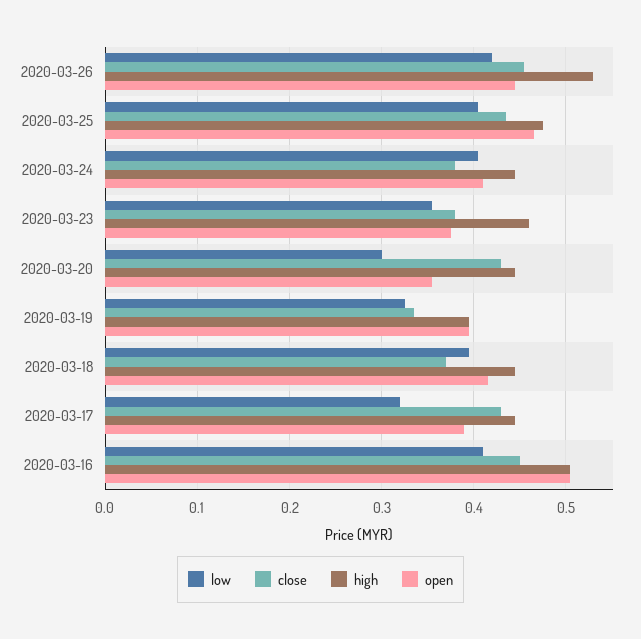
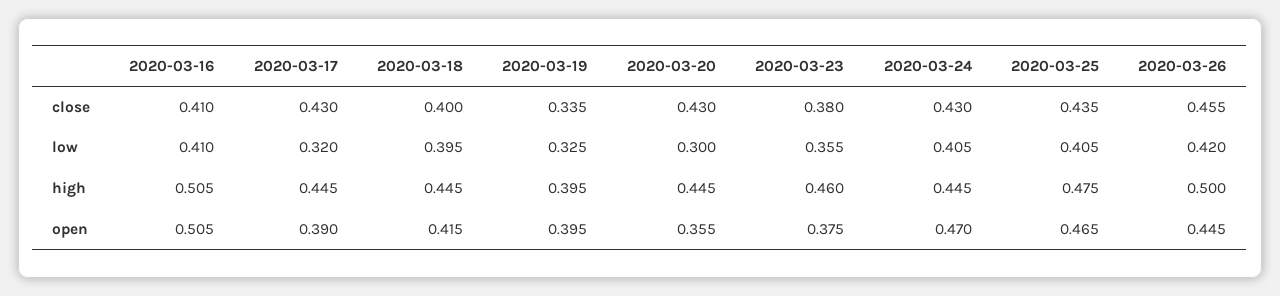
high, 2020-03-26: 0.53 -> 0.5
close, 2020-03-24: 0.38 -> 0.43
open, 2020-03-24: 0.41 -> 0.47
close, 2020-03-18: 0.37 -> 0.4
close, 2020-03-16: 0.45 -> 0.41

